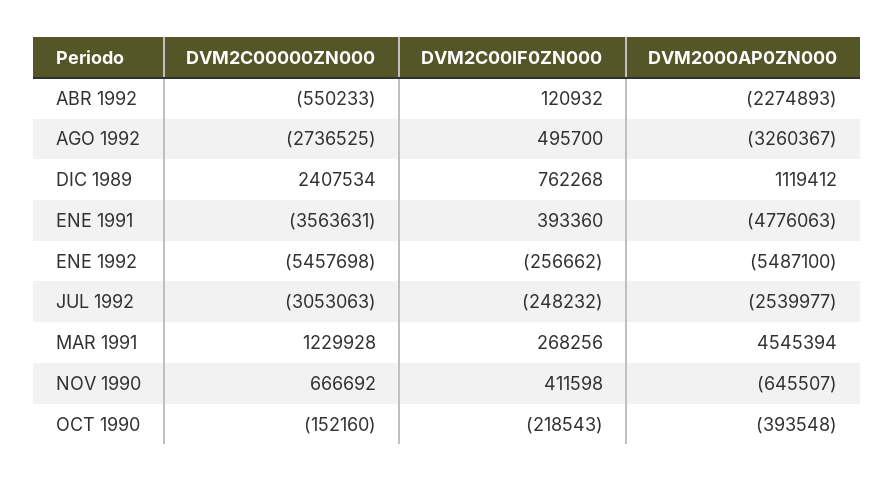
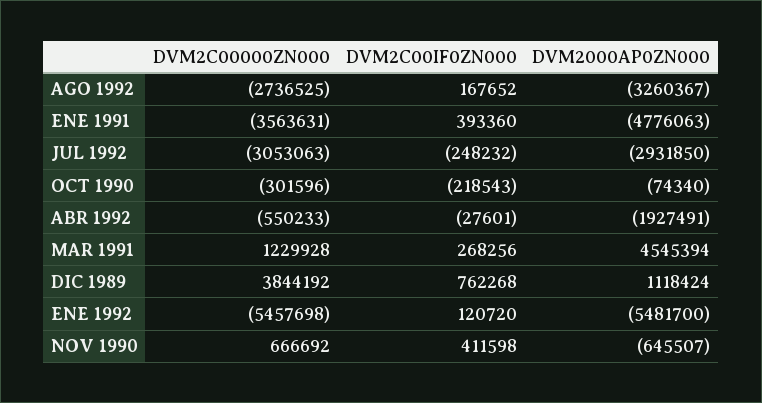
DVM2C00IF0ZN000, ABR 1992: 120932 -> -27601
DVM2000AP0ZN000, ABR 1992: -2274893 -> -1927491
DVM2C00IF0ZN000, AGO 1992: 495700 -> 167652
DVM2C00000ZN000, DIC 1989: 2407534 -> 3844192
DVM2000AP0ZN000, DIC 1989: 1119412 -> 1118424
DVM2C00IF0ZN000, ENE 1992: -256662 -> 120720
DVM2000AP0ZN000, ENE 1992: -5487100 -> -5481700
DVM2000AP0ZN000, JUL 1992: -2539977 -> -2931850
DVM2C00000ZN000, OCT 1990: -152160 -> -301596
DVM2000AP0ZN000, OCT 1990: -393548 -> -74340

